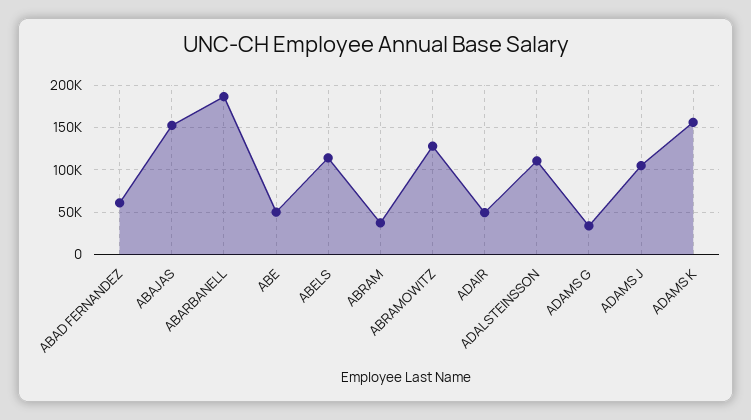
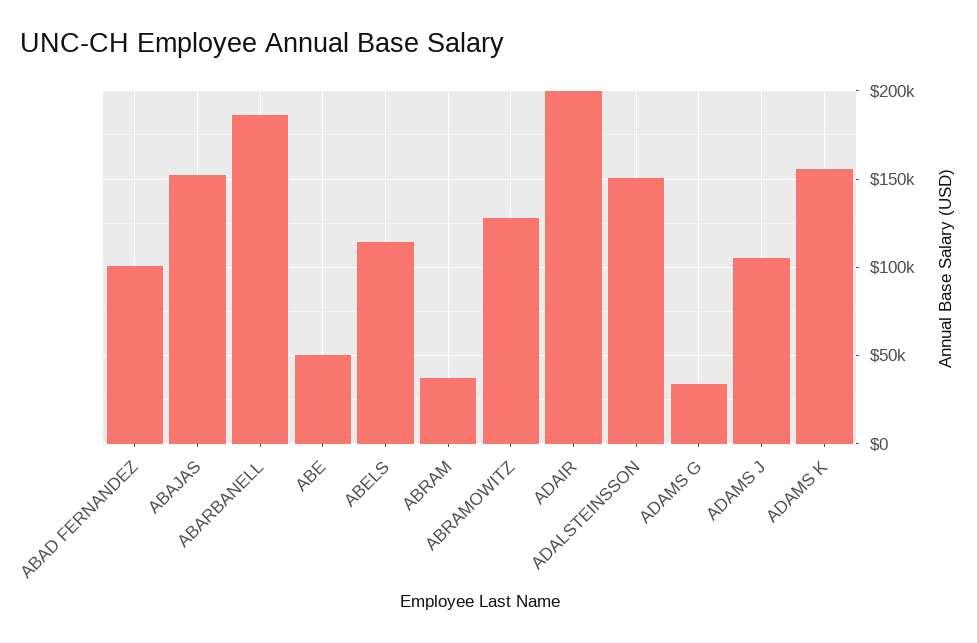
ABAD FERNANDEZ: 60000 -> 100000
ADAIR: 50000 -> 200000
ADALSTEINSSON: 110000 -> 150000

